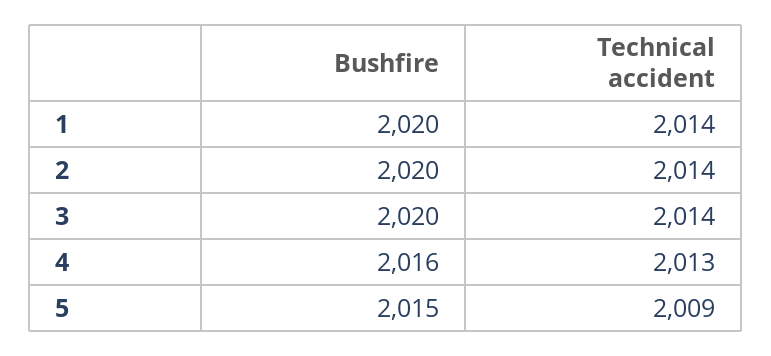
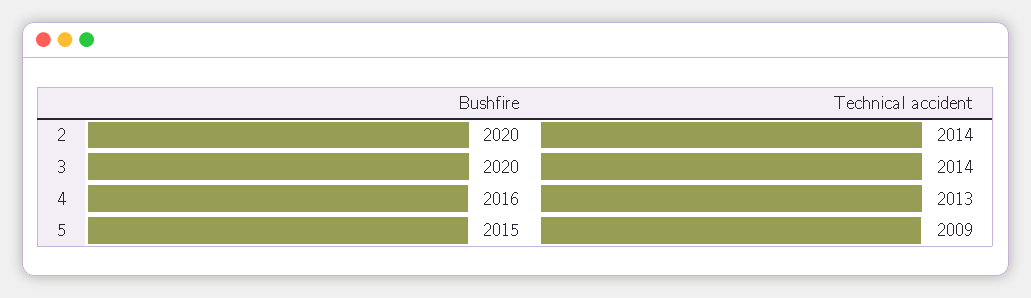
Bushfire, 1: 2020 -> none
Technical accident, 1: 2014 -> none

